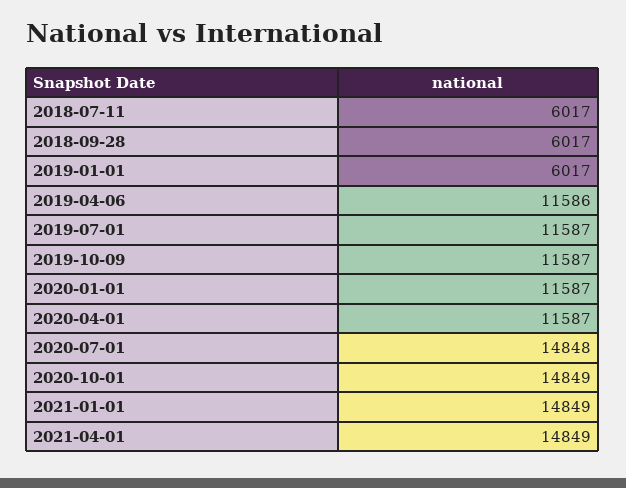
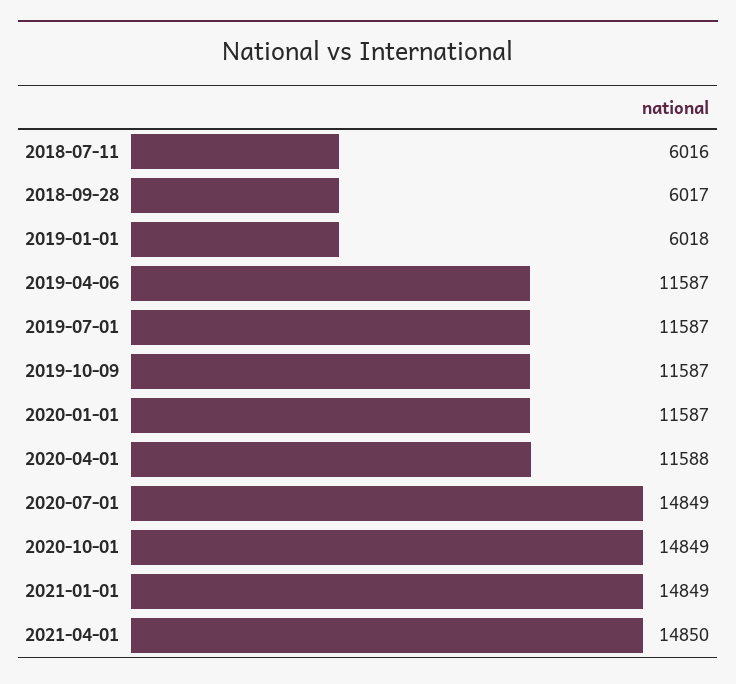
2018-07-11: 6017 -> 6016
2019-01-01: 6017 -> 6018
2019-04-06: 11586 -> 11587
2020-04-01: 11587 -> 11588
2020-07-01: 14848 -> 14849
2021-04-01: 14849 -> 14850

